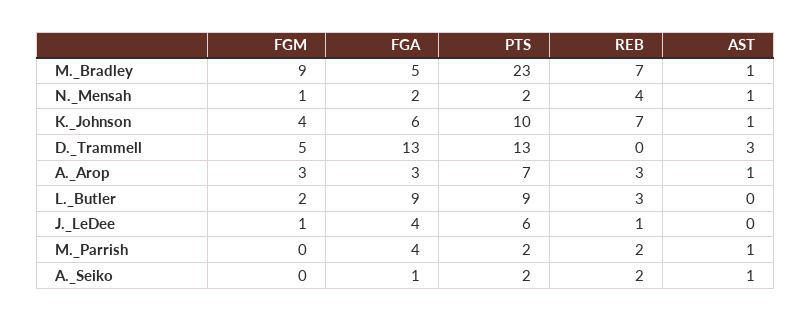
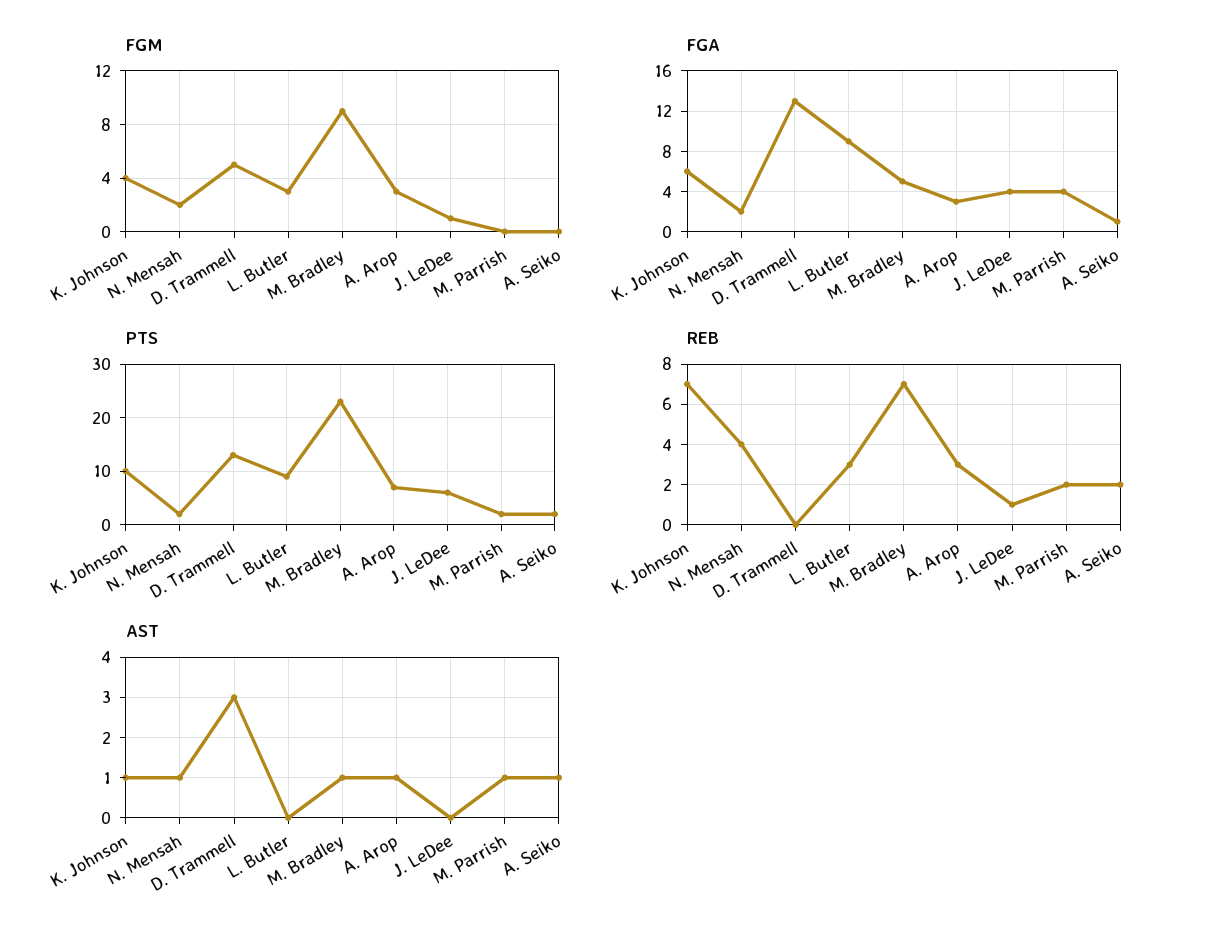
FGM, N._Mensah: 1 -> 2
FGM, L._Butler: 2 -> 3

